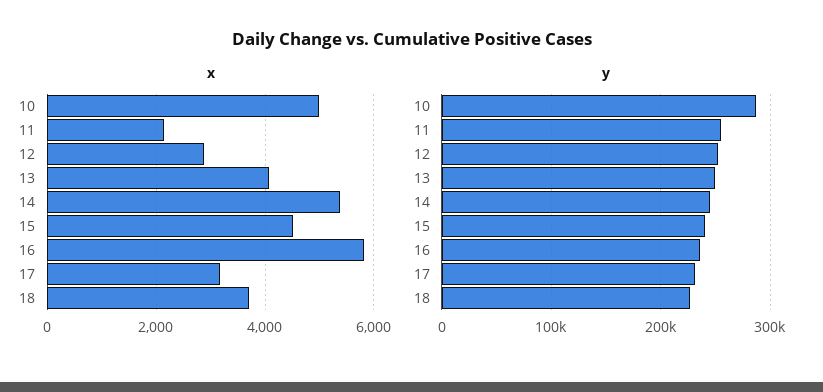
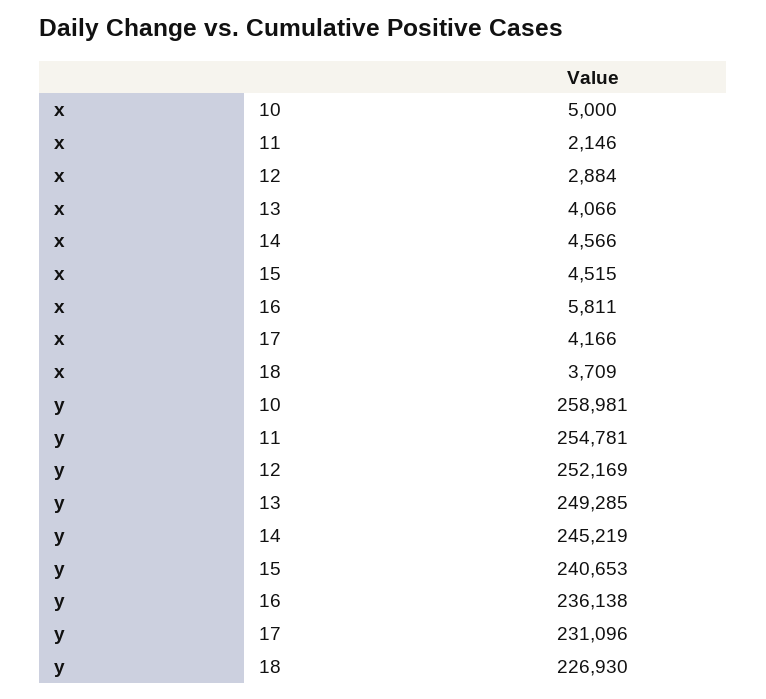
x, 14: 5400 -> 4566
x, 17: 3200 -> 4166
y, 10: 290000 -> 258981

